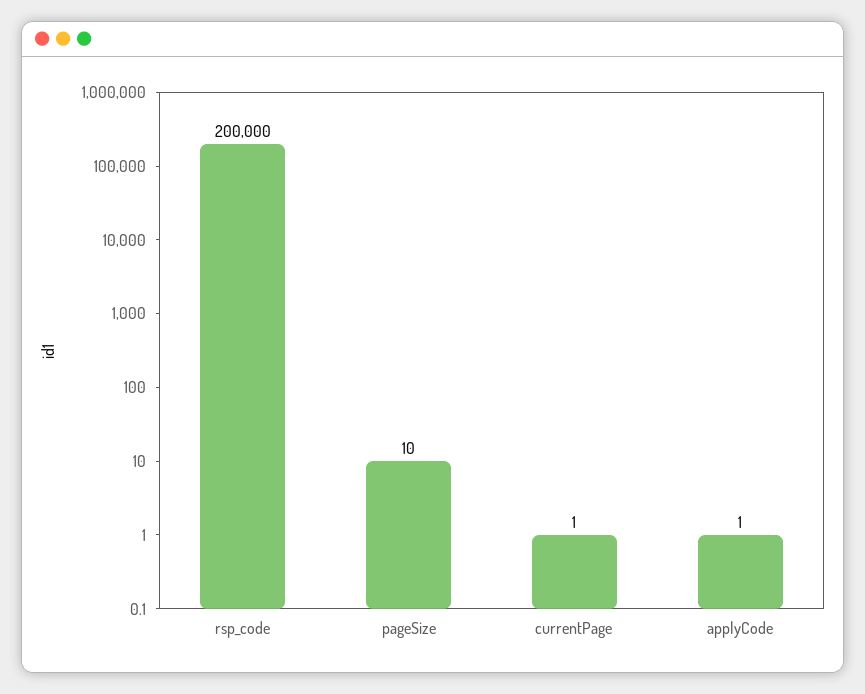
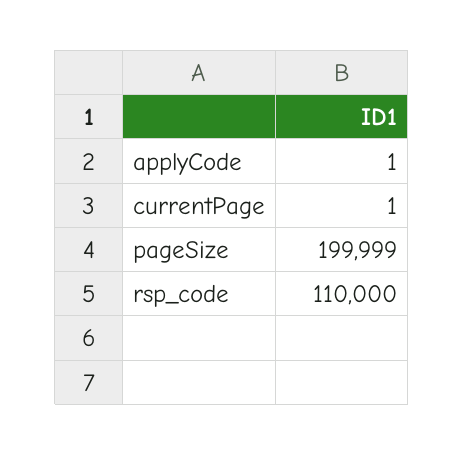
rsp_code: 200000 -> 110000
pageSize: 10 -> 199999

